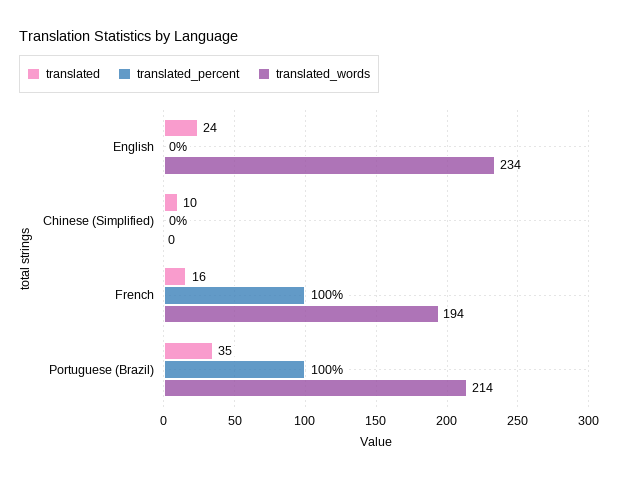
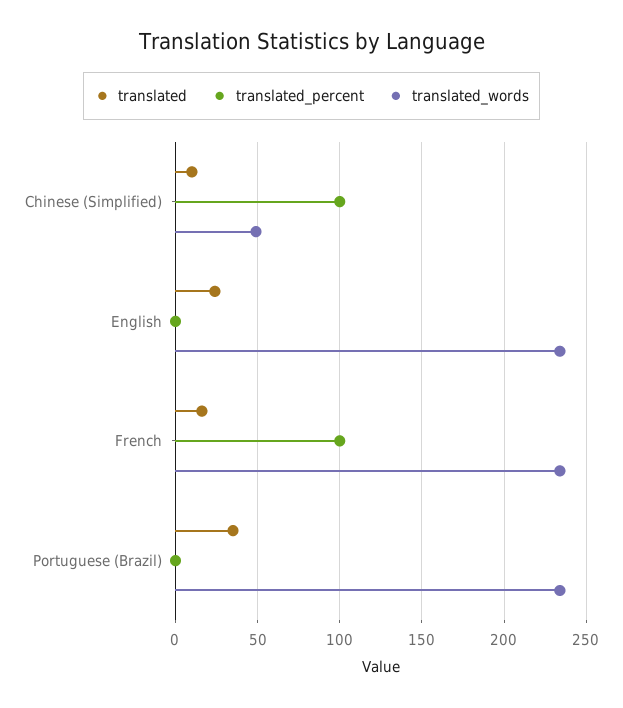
translated_percent, Chinese (Simplified): 0 -> 100
translated_words, Chinese (Simplified): 0 -> 50
translated_words, French: 194 -> 235
translated_percent, Portuguese (Brazil): 100 -> 0
translated_words, Portuguese (Brazil): 214 -> 235

